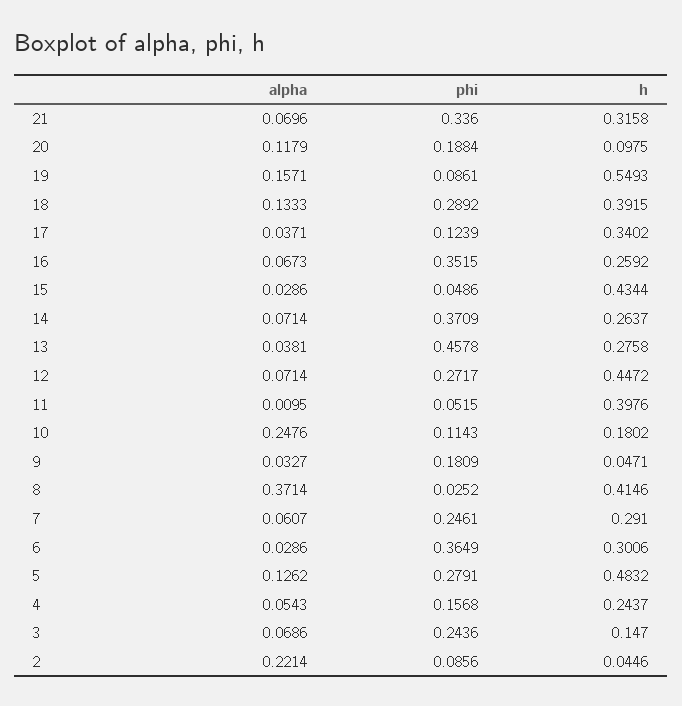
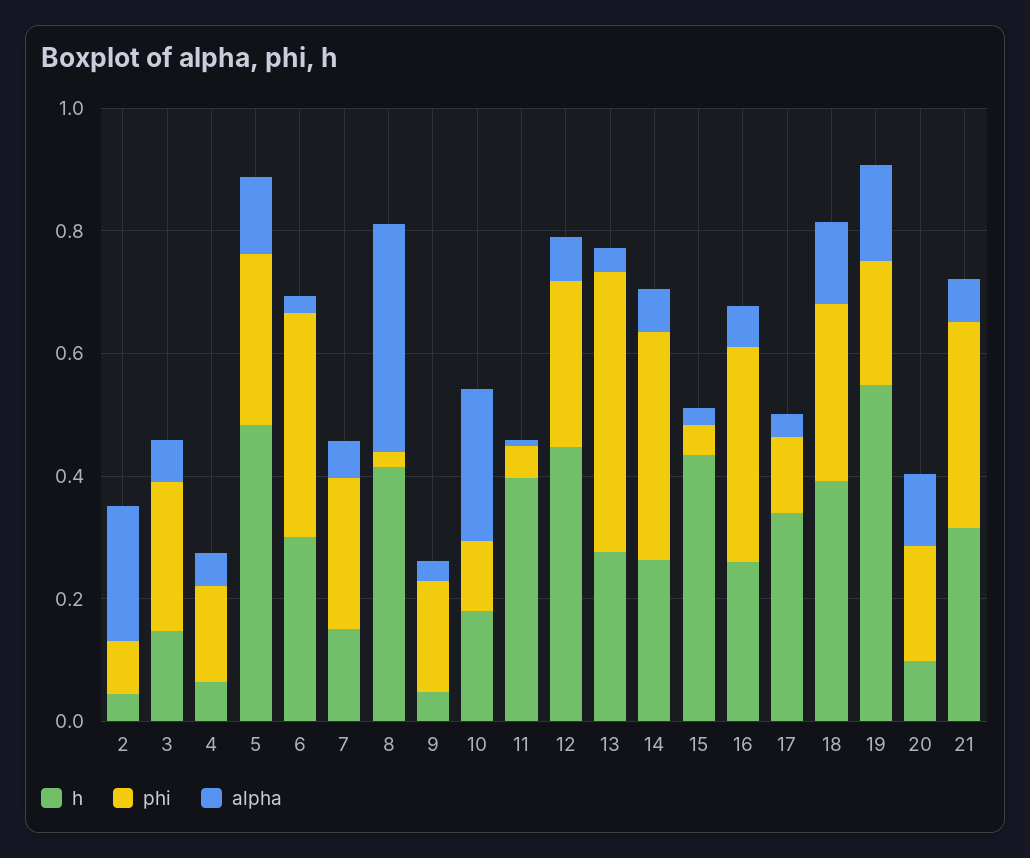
phi, 19: 0.0861 -> 0.2
h, 7: 0.291 -> 0.15
h, 4: 0.2437 -> 0.05

